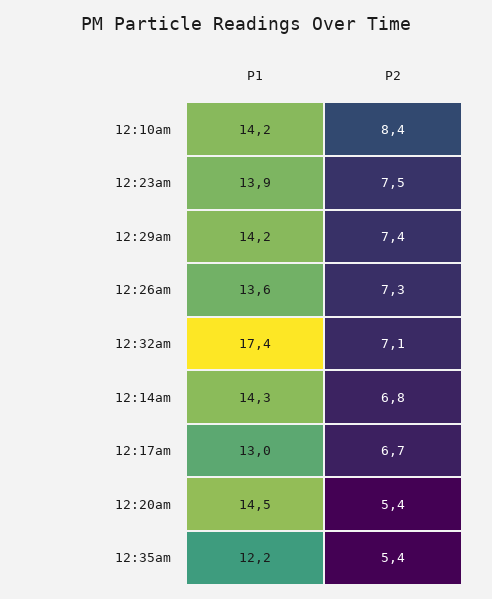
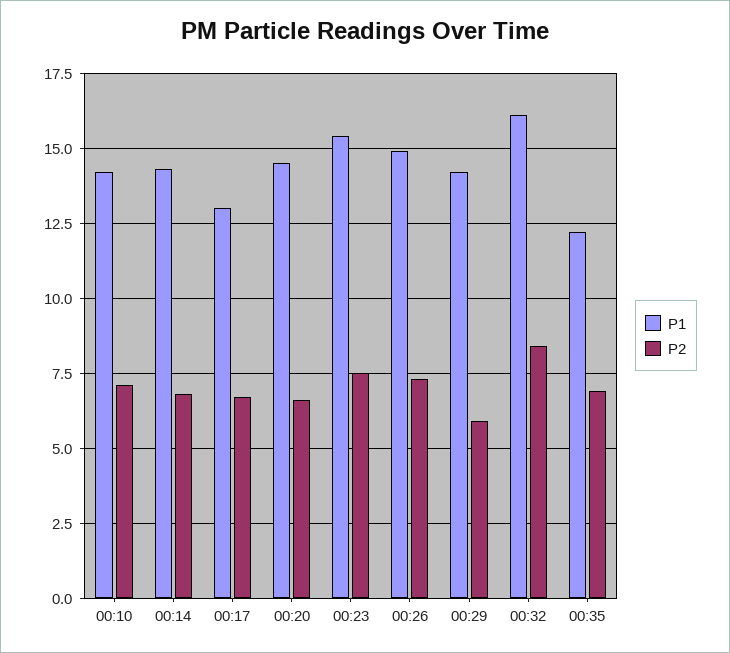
P2, 12:10am: 8.4 -> 7
P1, 12:23am: 13.9 -> 15.5
P2, 12:29am: 7.4 -> 6
P1, 12:26am: 13.6 -> 15
P1, 12:32am: 17.4 -> 16
P2, 12:32am: 7.1 -> 8.5
P2, 12:20am: 5.4 -> 6.5
P2, 12:35am: 5.4 -> 7

